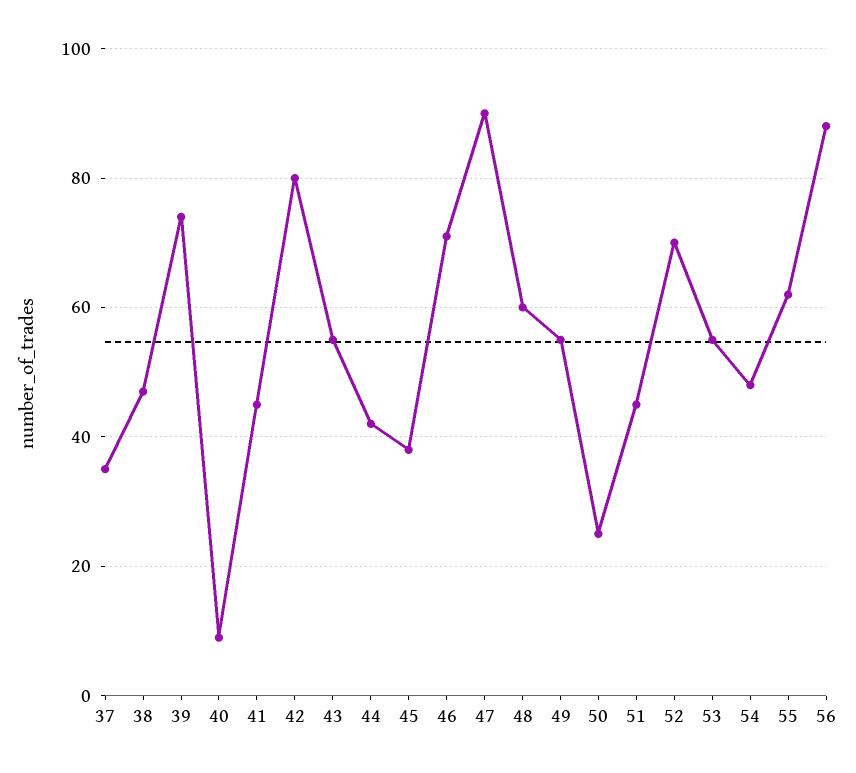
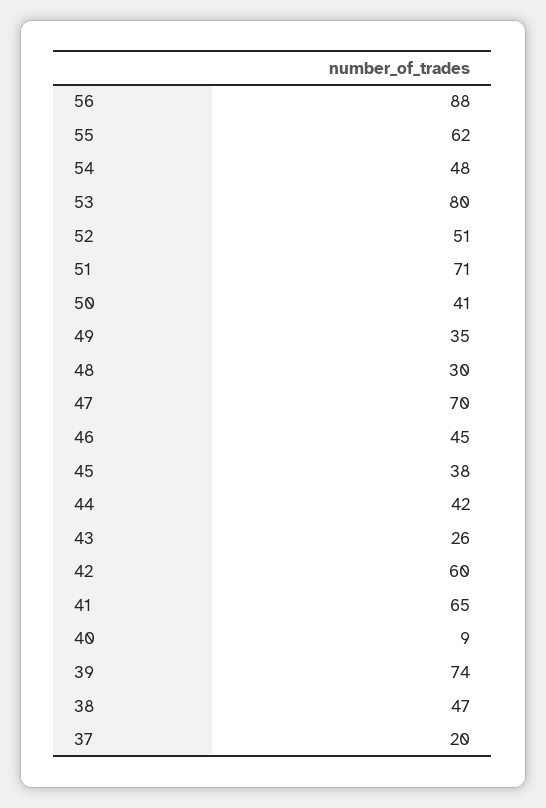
37: 35 -> 20
41: 45 -> 65
42: 80 -> 60
43: 55 -> 26
46: 70 -> 45
47: 90 -> 70
48: 60 -> 30
49: 55 -> 35
50: 25 -> 41
51: 45 -> 71
52: 70 -> 51
53: 55 -> 80

